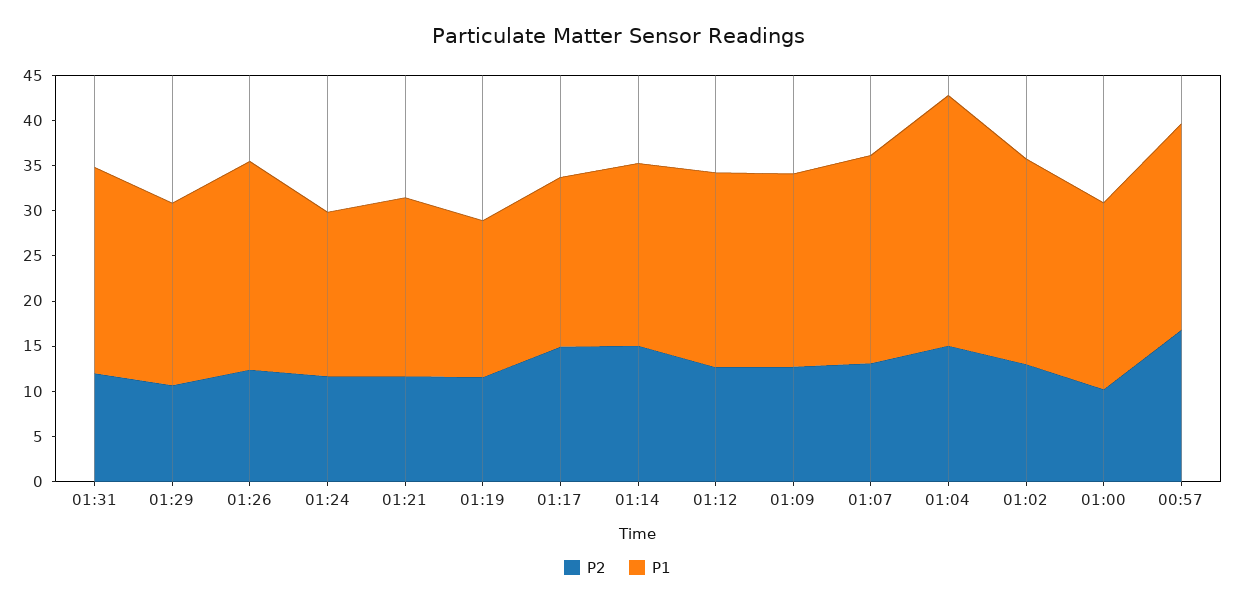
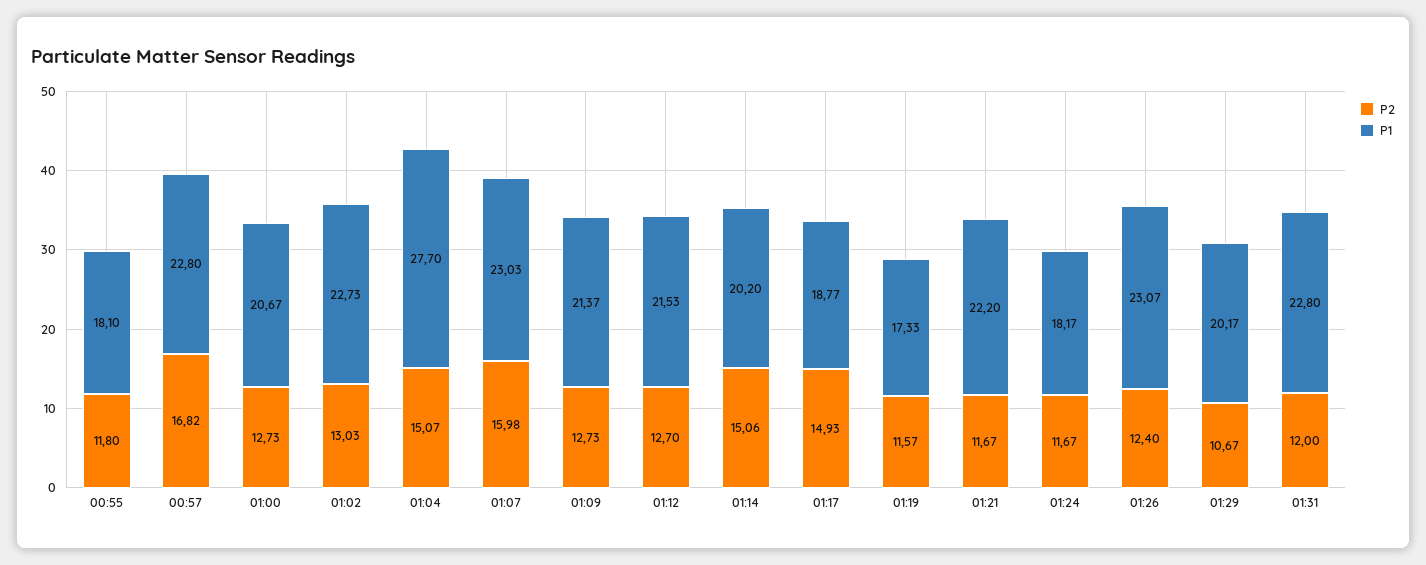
P1, 01:21: 20 -> 22.2
P2, 01:07: 13 -> 15.98
P2, 01:00: 10 -> 12.73
P2, 00:55: none -> 11.8
P1, 00:55: none -> 18.1

